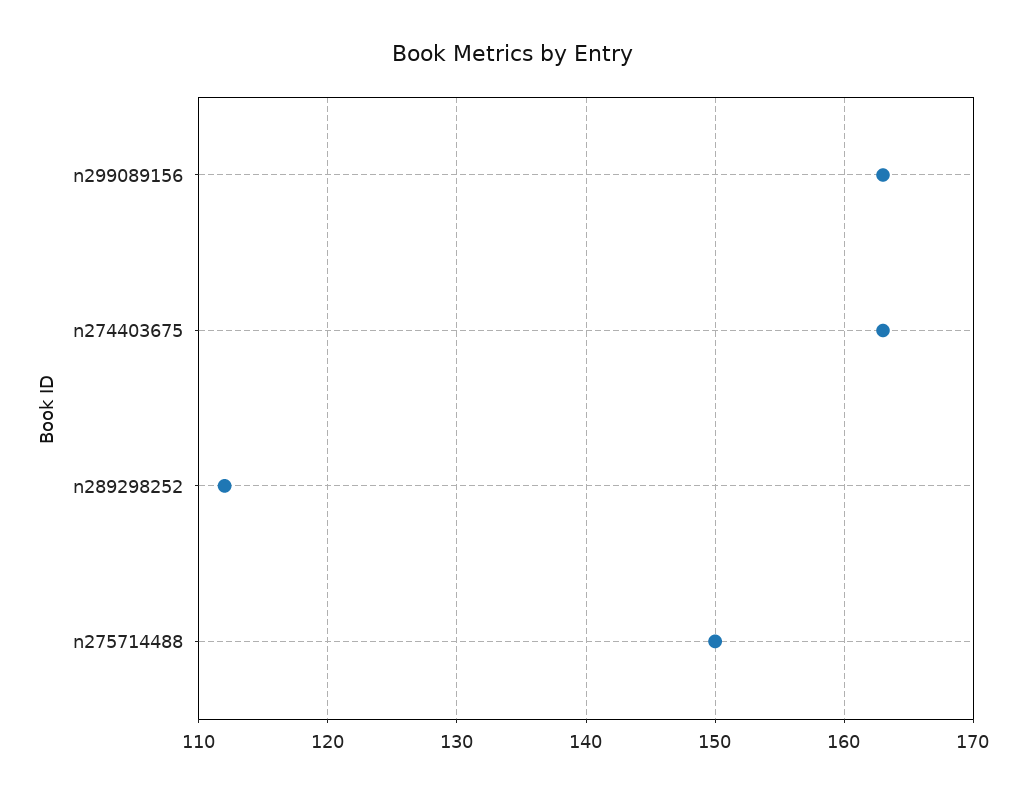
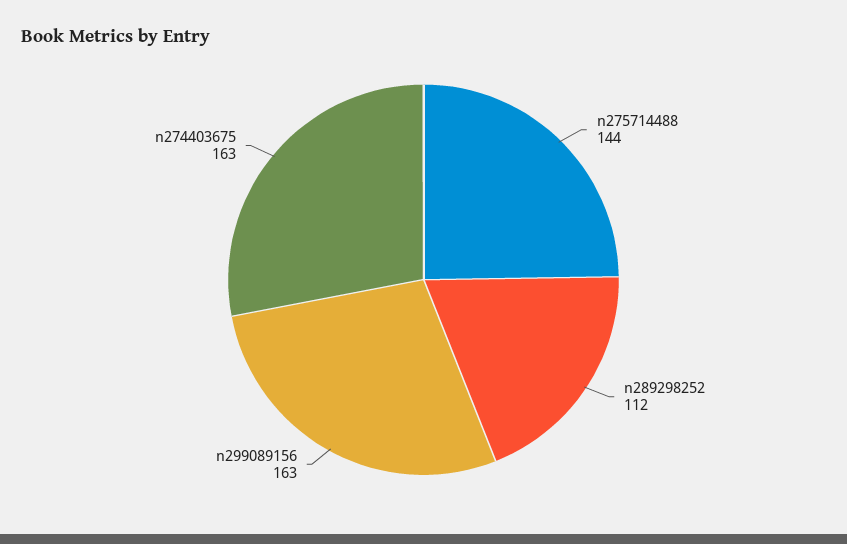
n275714488: 150 -> 144

